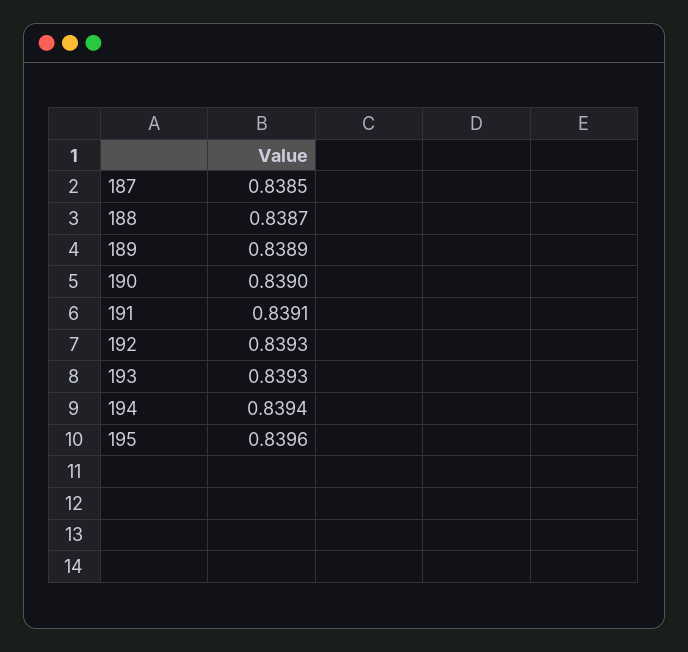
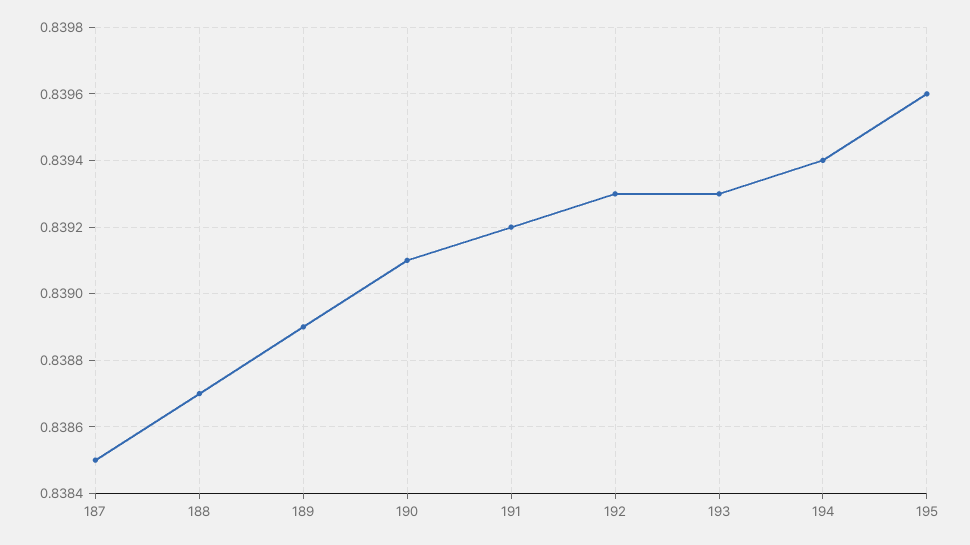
190: 0.839 -> 0.8391
191: 0.8391 -> 0.8392

